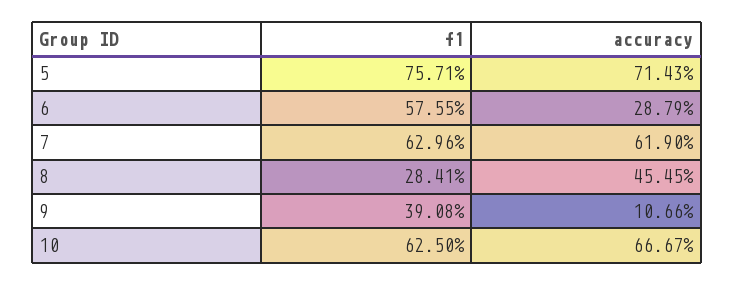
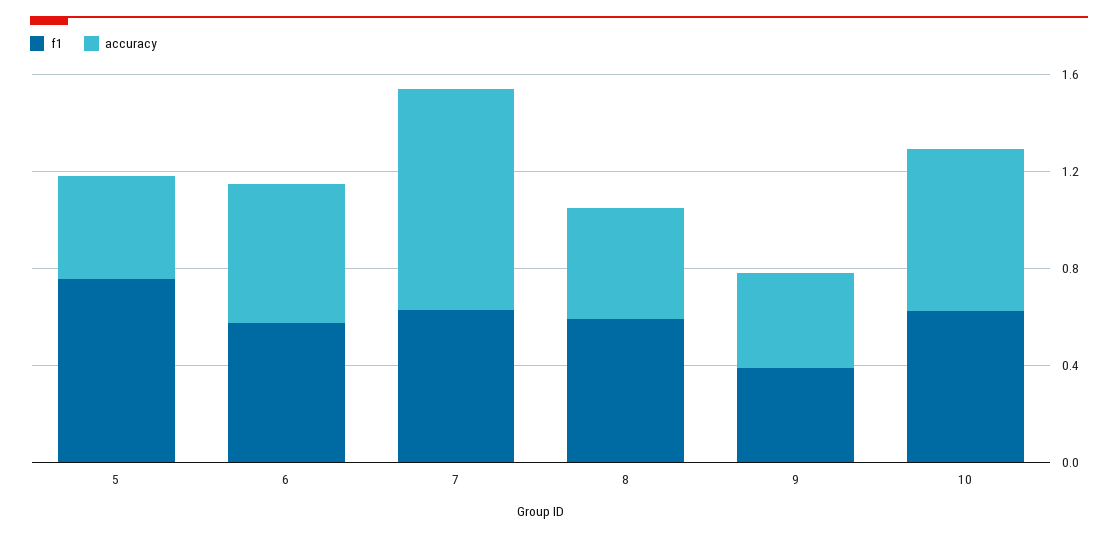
accuracy, 5: 0.7143 -> 0.4
accuracy, 6: 0.2879 -> 0.6
accuracy, 7: 0.619 -> 0.9
f1, 8: 0.2841 -> 0.6
accuracy, 9: 0.1066 -> 0.4

